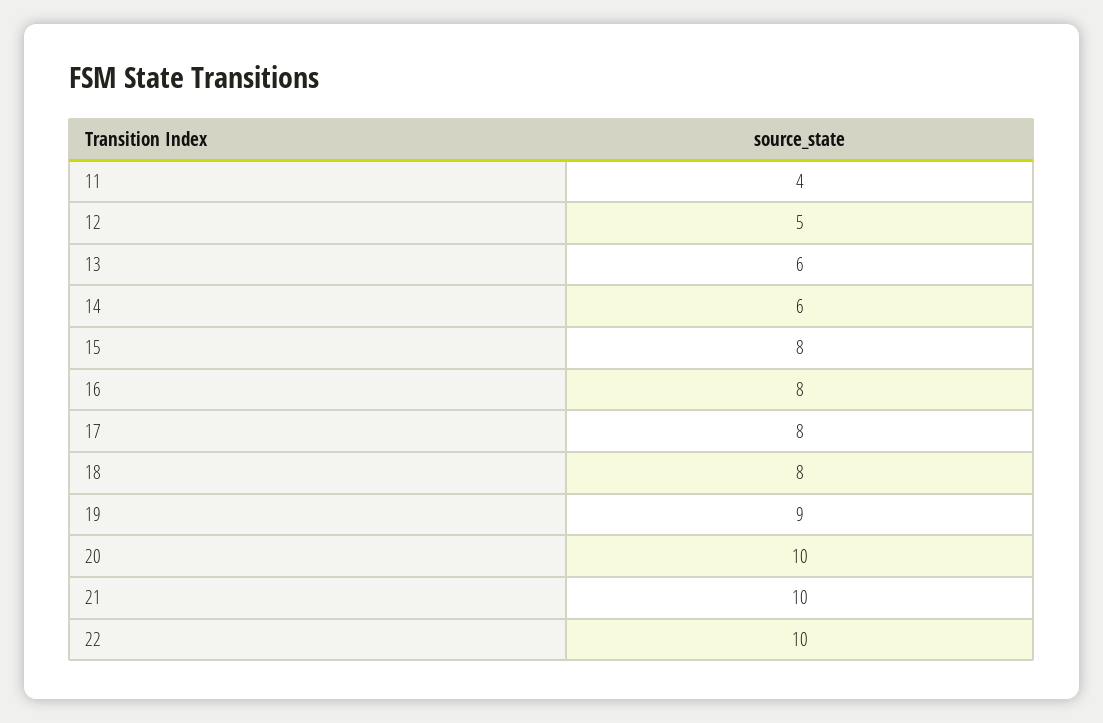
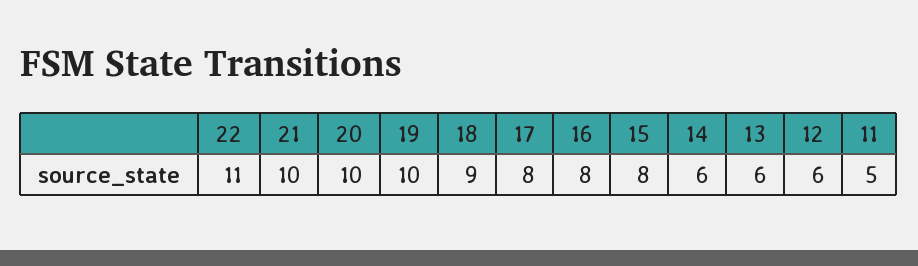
11: 4 -> 5
12: 5 -> 6
18: 8 -> 9
19: 9 -> 10
22: 10 -> 11

